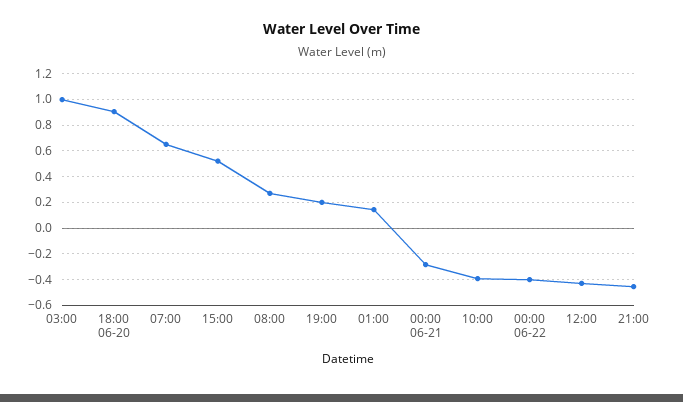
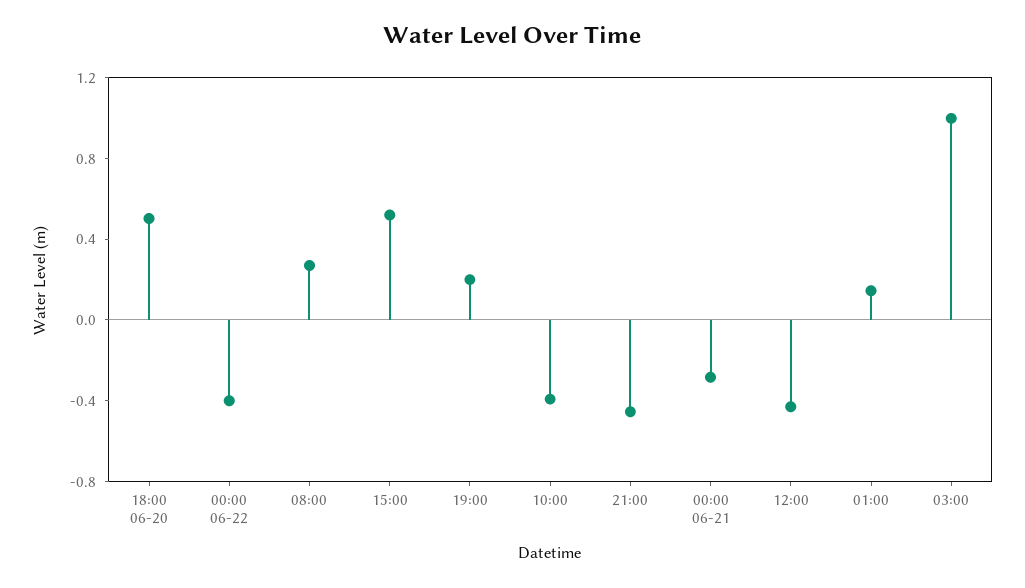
18:00 06-20: 0.9 -> 0.5
07:00: 0.65 -> none

